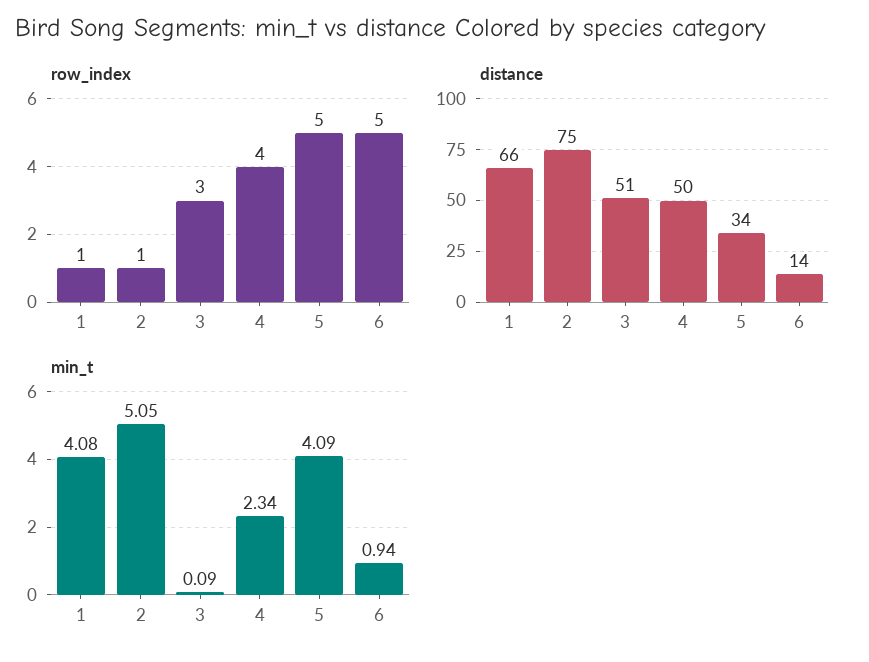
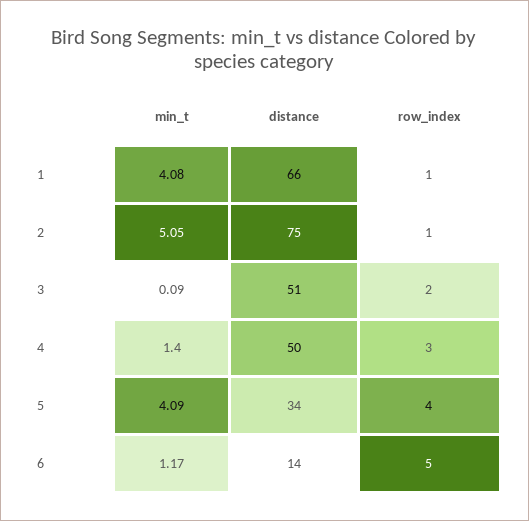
row_index, 3: 3 -> 2
row_index, 4: 4 -> 3
row_index, 5: 5 -> 4
min_t, 4: 2.34 -> 1.4
min_t, 6: 0.94 -> 1.17

